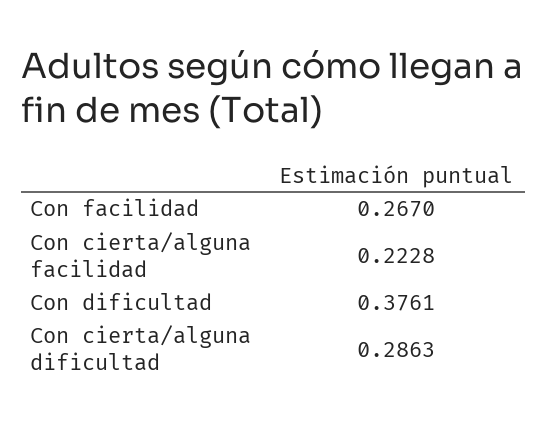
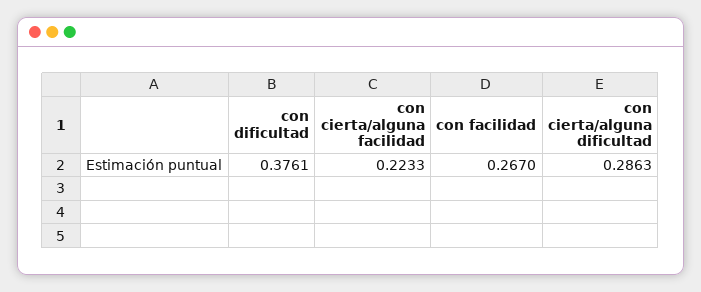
Con cierta/alguna facilidad: 0.2228 -> 0.2233

